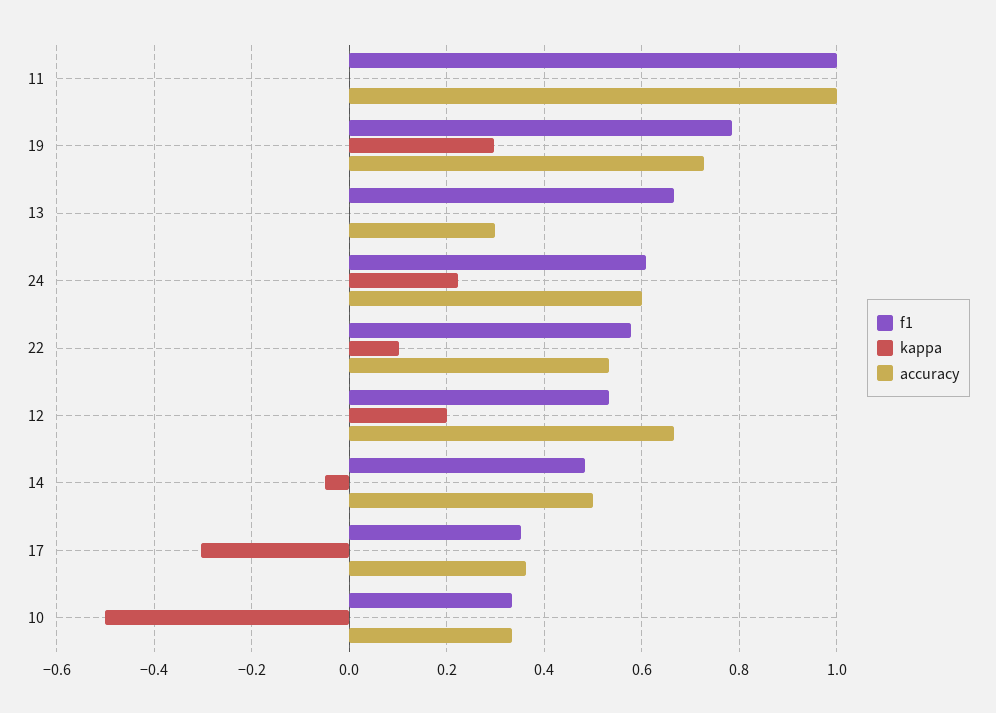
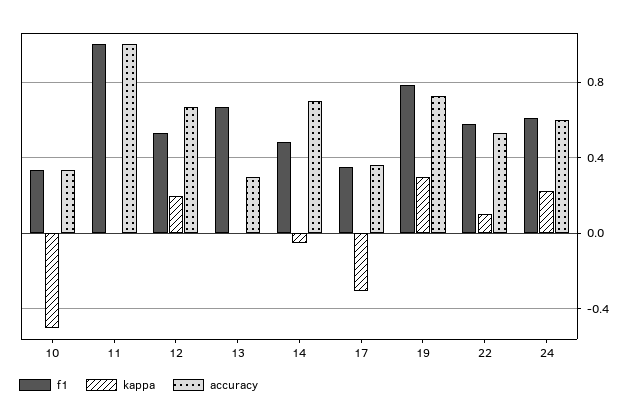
accuracy, 14: 0.5 -> 0.7

